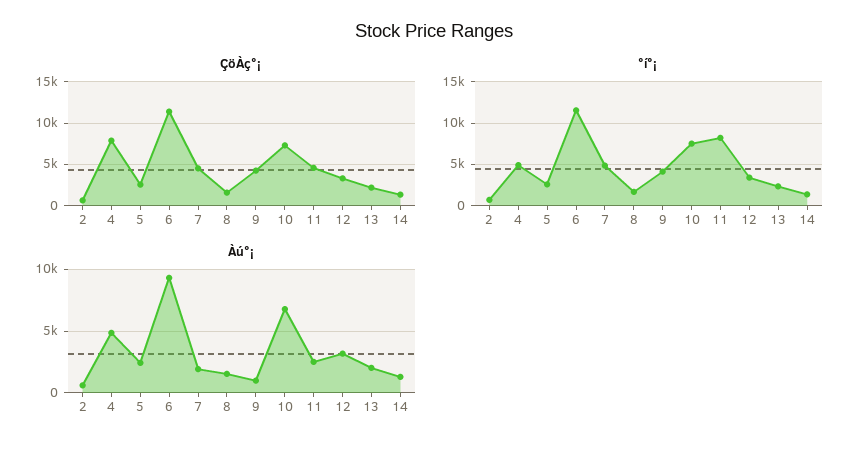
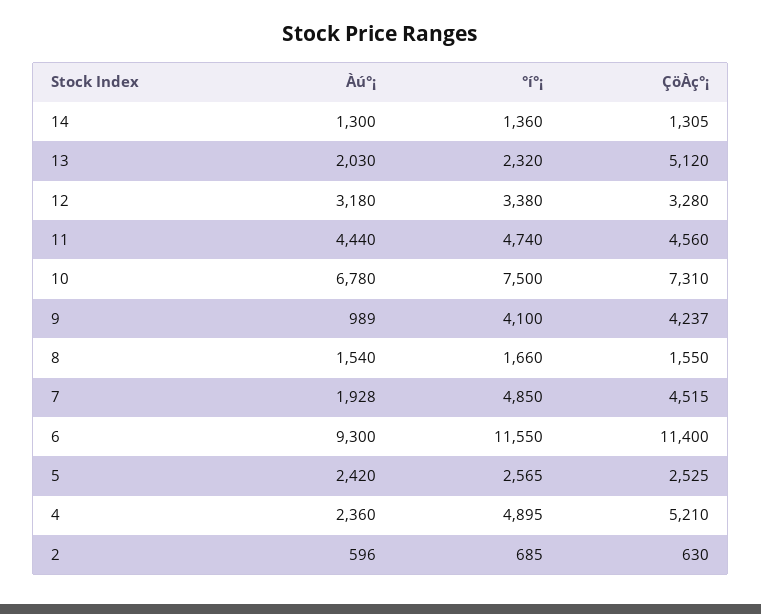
ÇöÀç°¡, 4: 8000 -> 5210
ÇöÀç°¡, 13: 2000 -> 5120
°í°¡, 11: 8000 -> 4740
Àú°¡, 4: 5000 -> 2360
Àú°¡, 11: 2500 -> 4440

